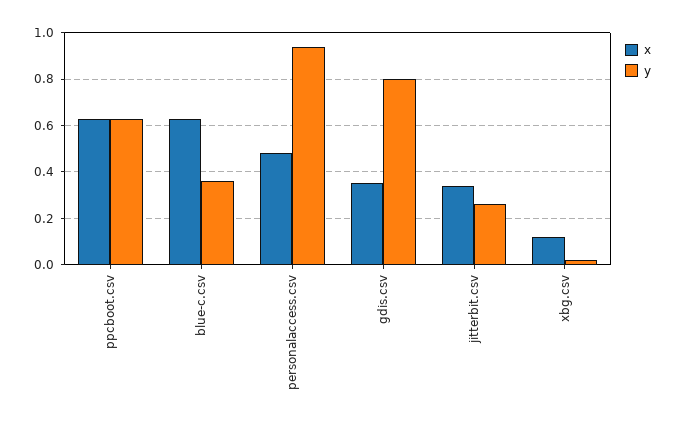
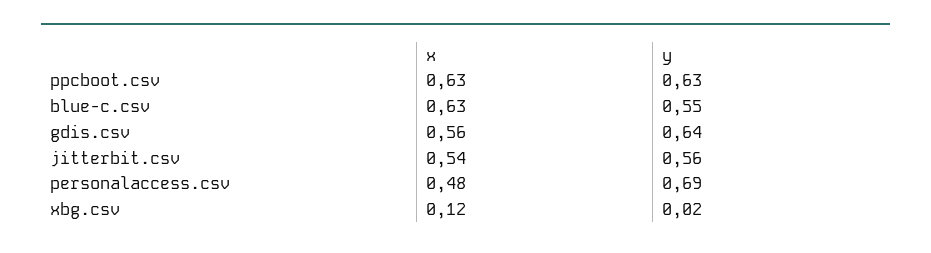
y, blue-c.csv: 0.35 -> 0.55
y, personalaccess.csv: 0.95 -> 0.69
x, gdis.csv: 0.35 -> 0.56
y, gdis.csv: 0.8 -> 0.64
x, jitterbit.csv: 0.35 -> 0.54
y, jitterbit.csv: 0.25 -> 0.56

